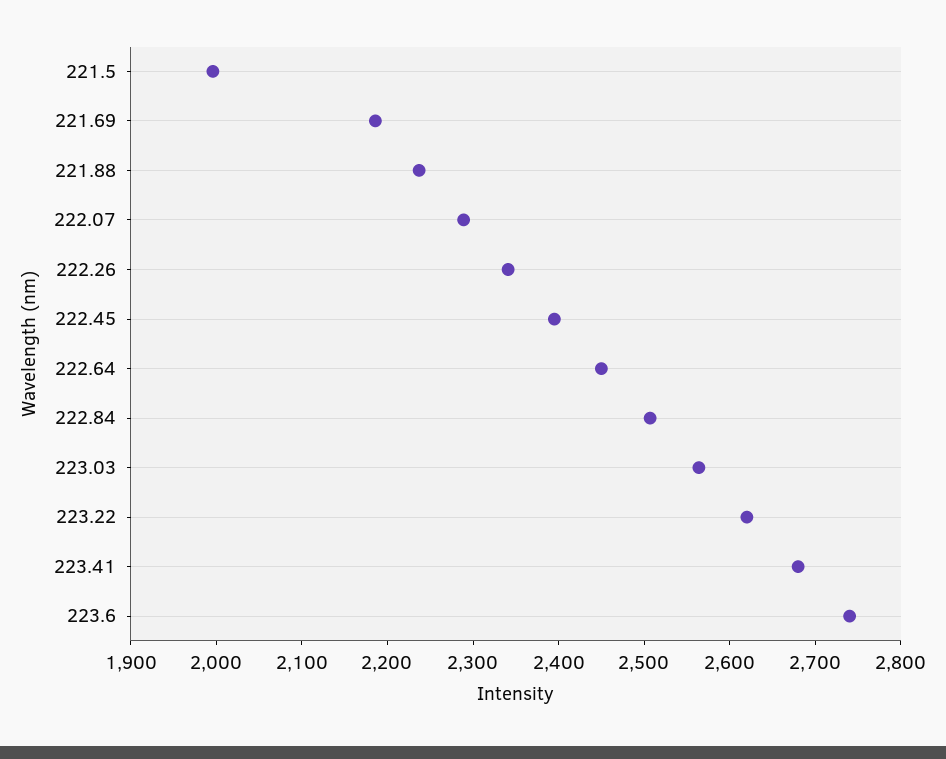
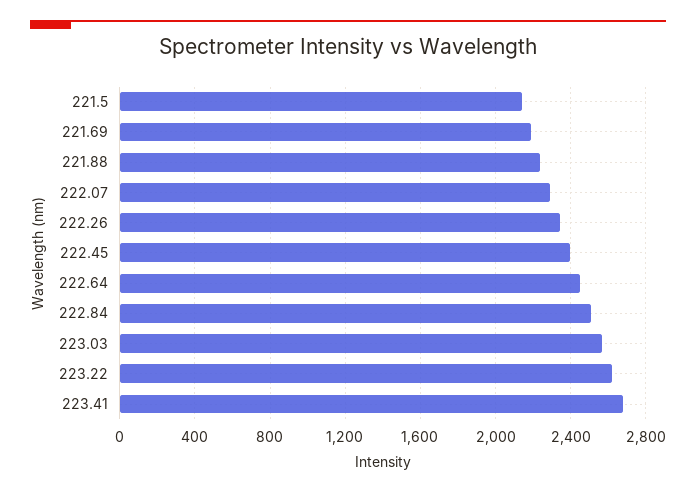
221.5: 2000 -> 2150
223.6: 2740 -> none

